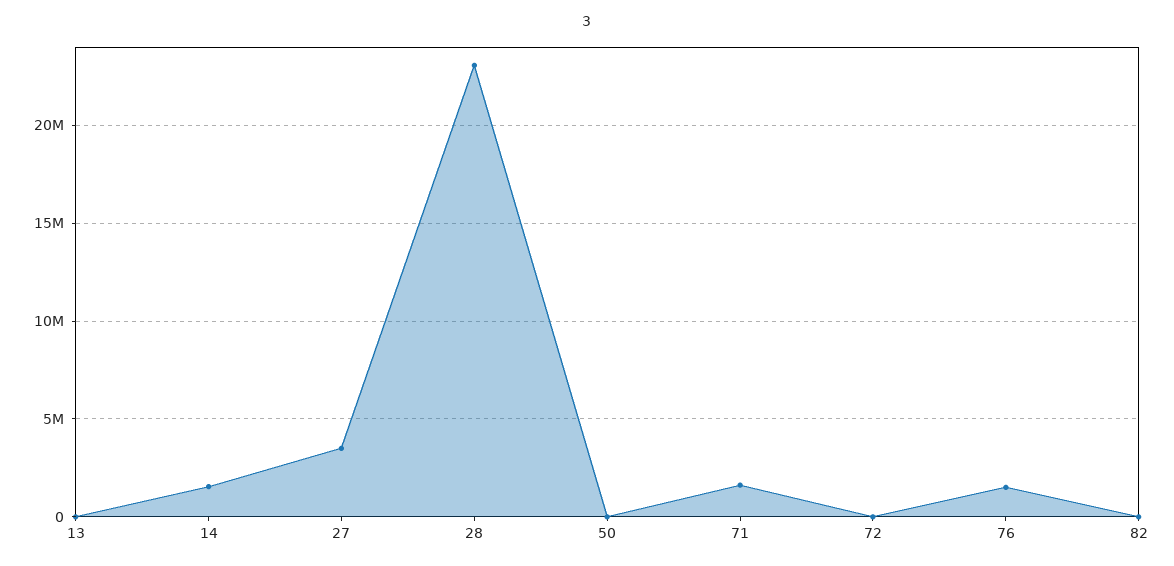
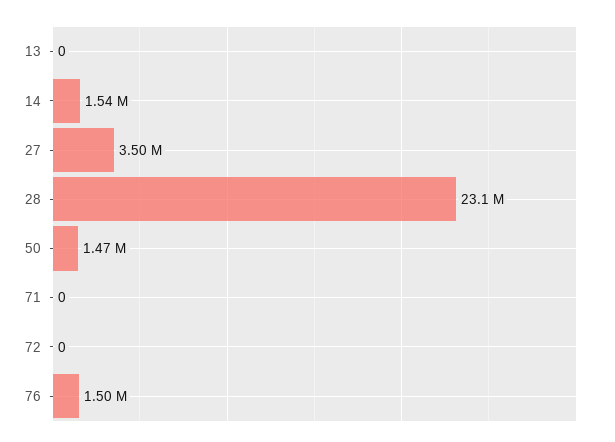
50: 0 -> 1470000
71: 1500000 -> 0
82: 0 -> none

